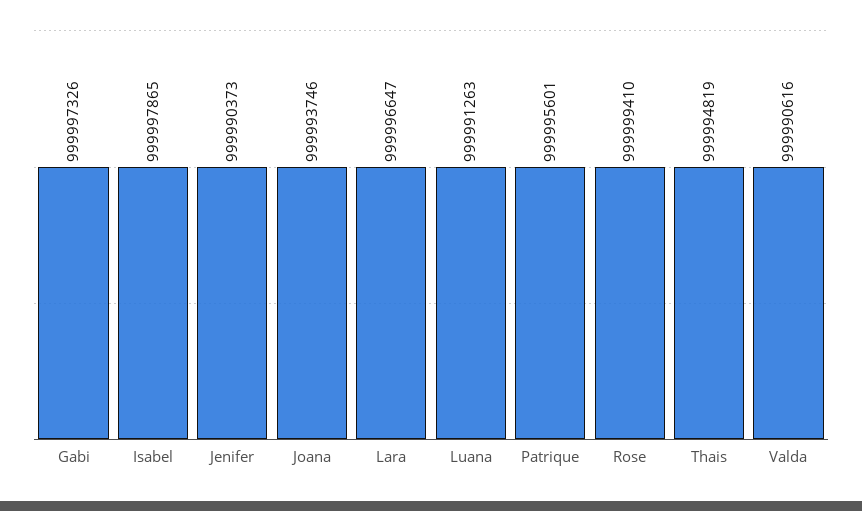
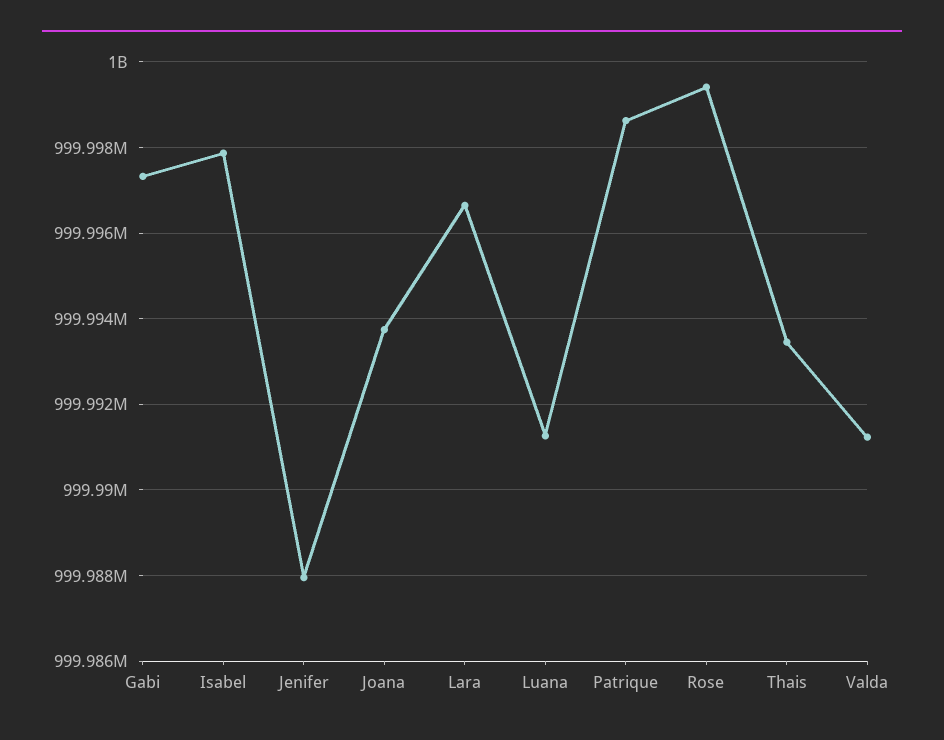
Jenifer: 999990373 -> 999988000
Patrique: 999995601 -> 999998600
Thais: 999994819 -> 999993400
Valda: 999990616 -> 999991200

